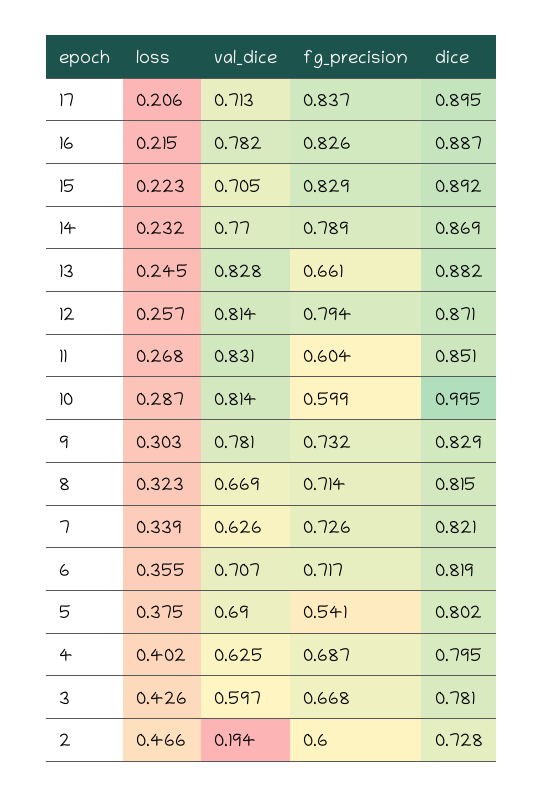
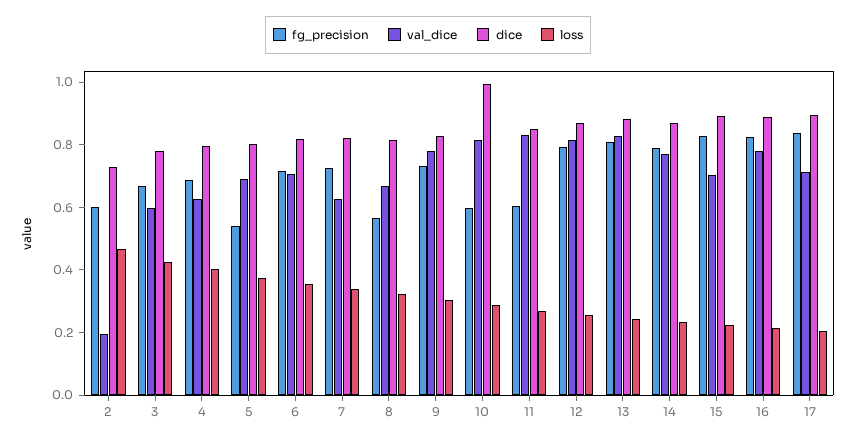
fg_precision, 13: 0.661 -> 0.8
fg_precision, 8: 0.714 -> 0.55

